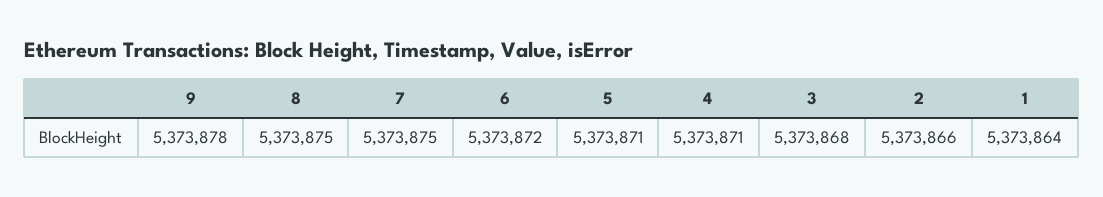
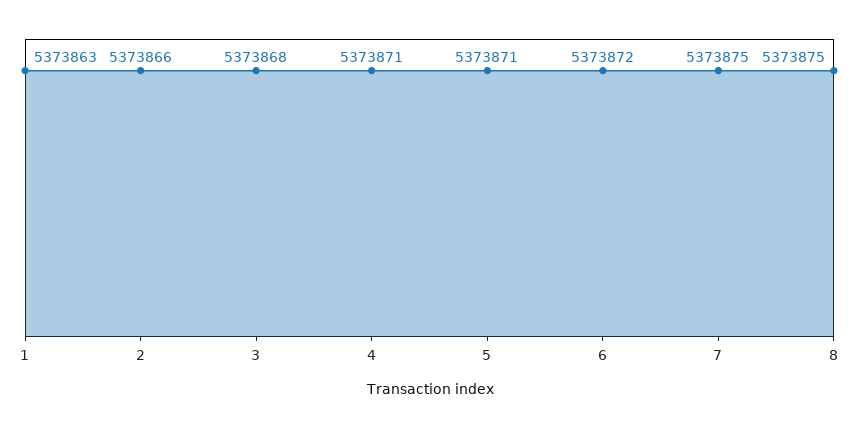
9: 5373878 -> none
1: 5373864 -> 5373863

